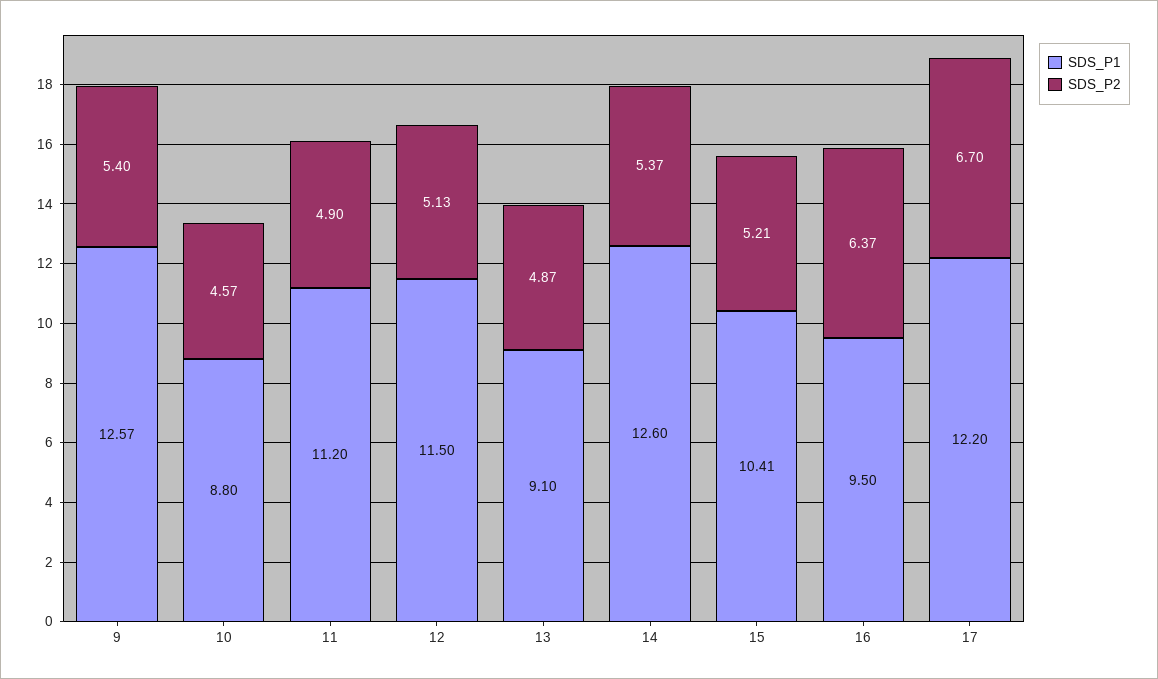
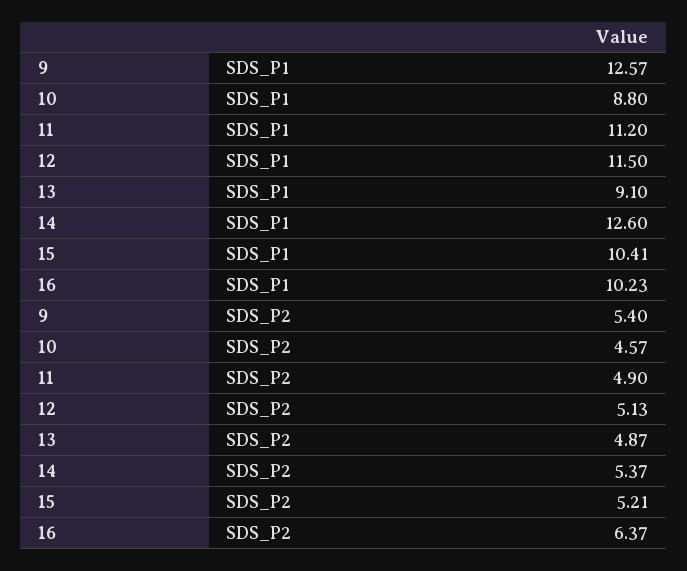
SDS_P1, 16: 9.5 -> 10.23
SDS_P1, 17: 12.2 -> none
SDS_P2, 17: 6.7 -> none

